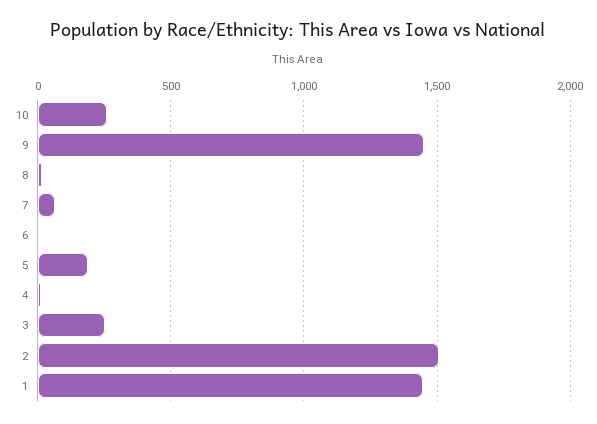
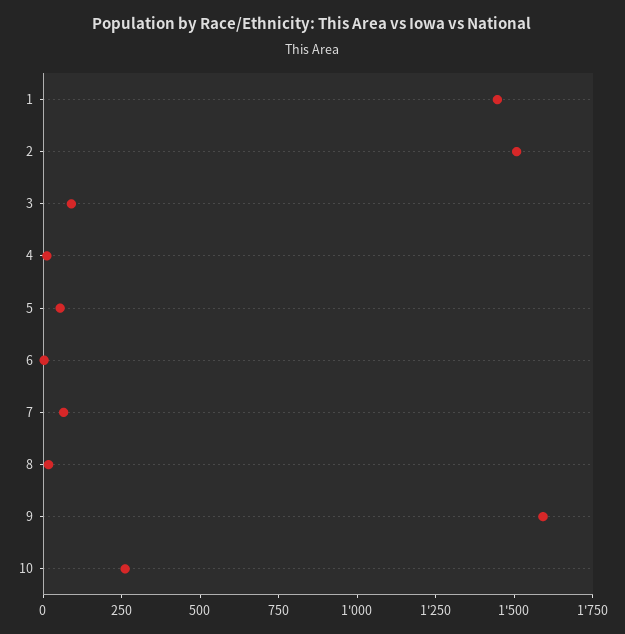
9: 1450 -> 1600
5: 200 -> 50
3: 250 -> 100

